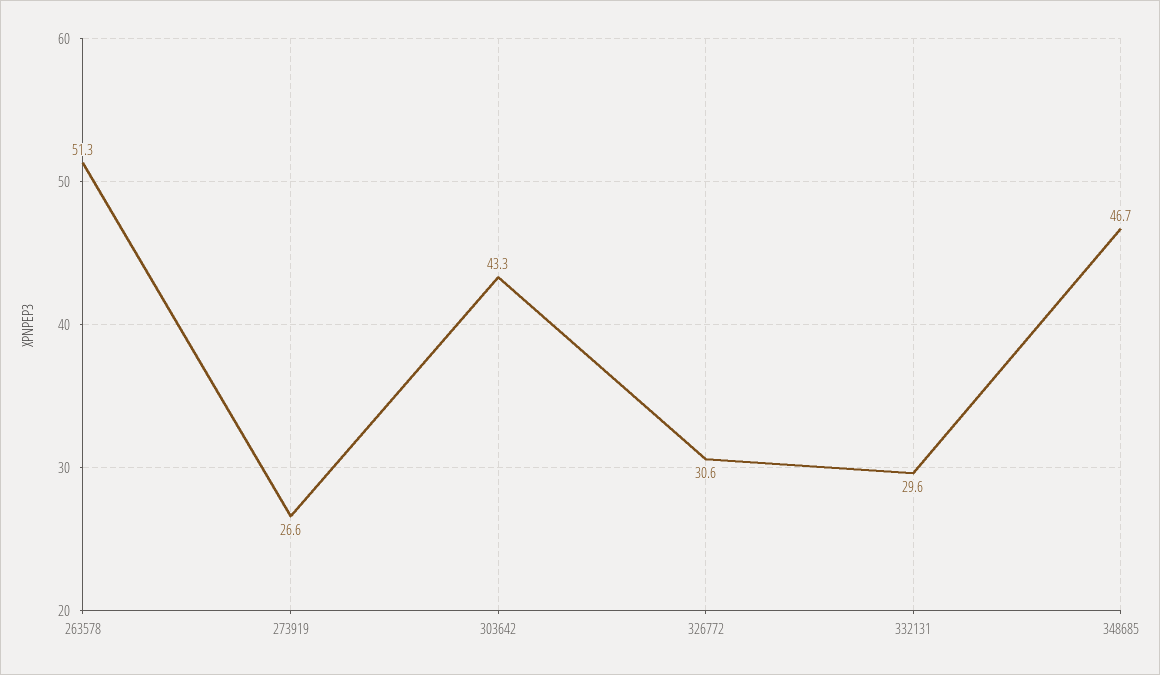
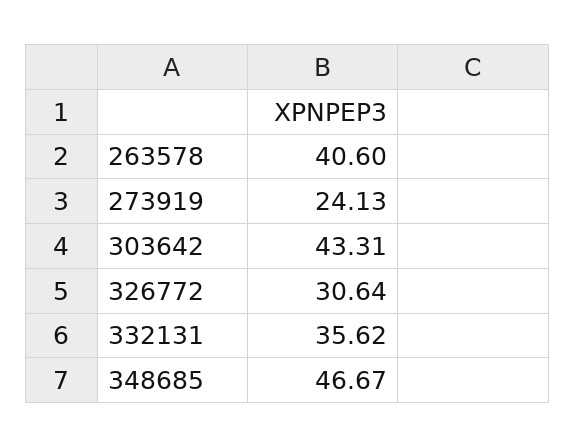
263578: 51.3 -> 40.6
273919: 26.6 -> 24.13
332131: 29.6 -> 35.62

